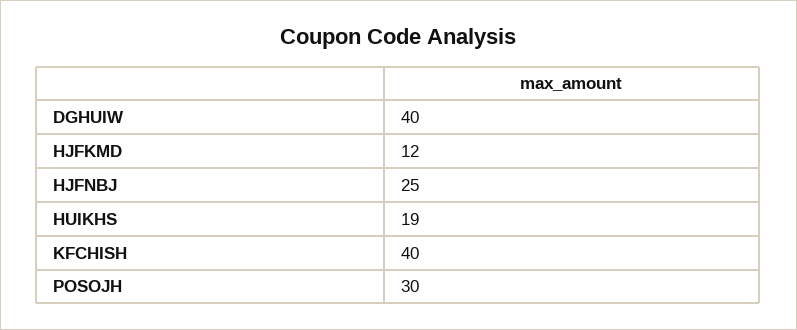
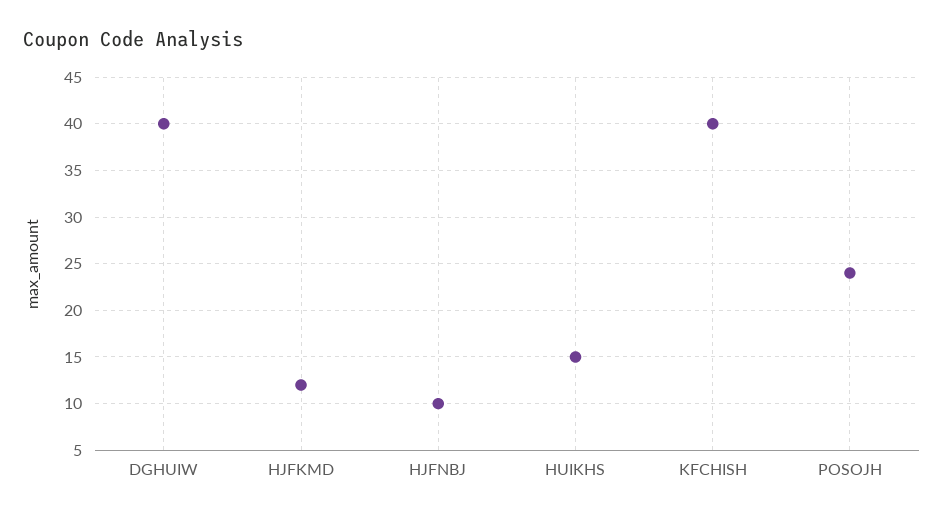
HJFNBJ: 25 -> 10
HUIKHS: 19 -> 15
POSOJH: 30 -> 24

